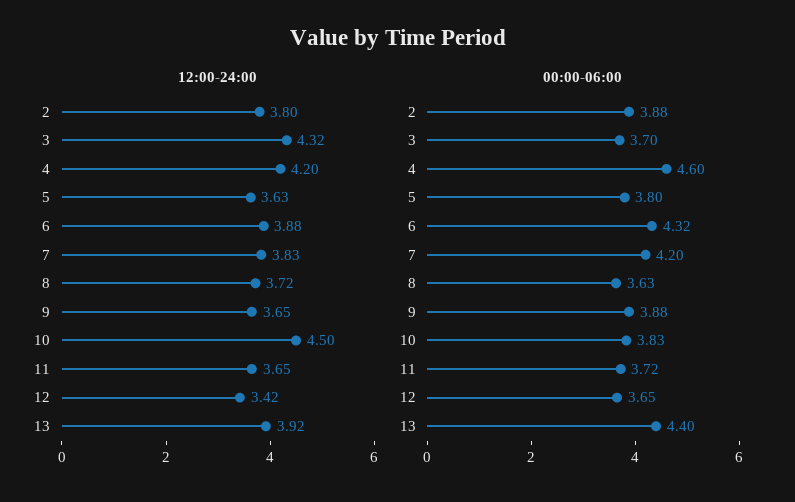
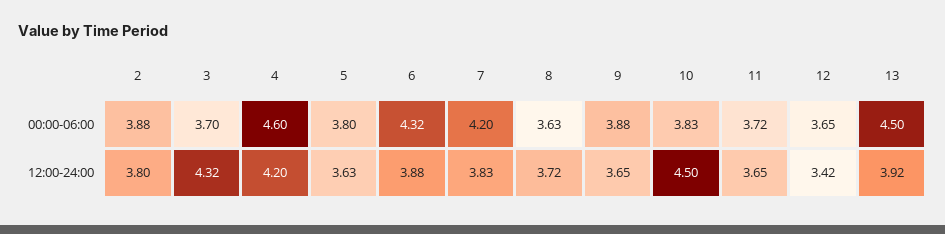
00:00-06:00, 13: 4.4 -> 4.5

